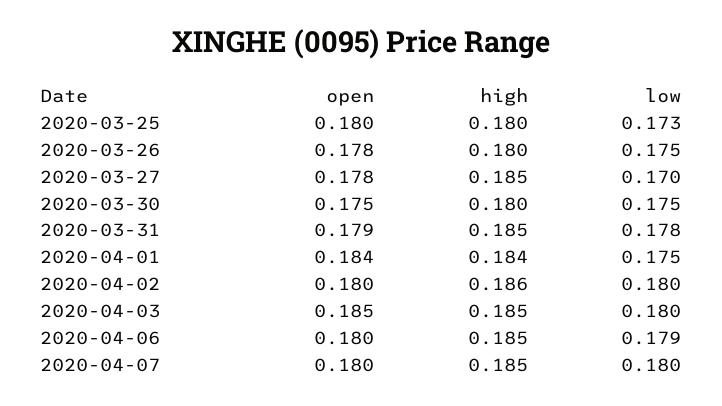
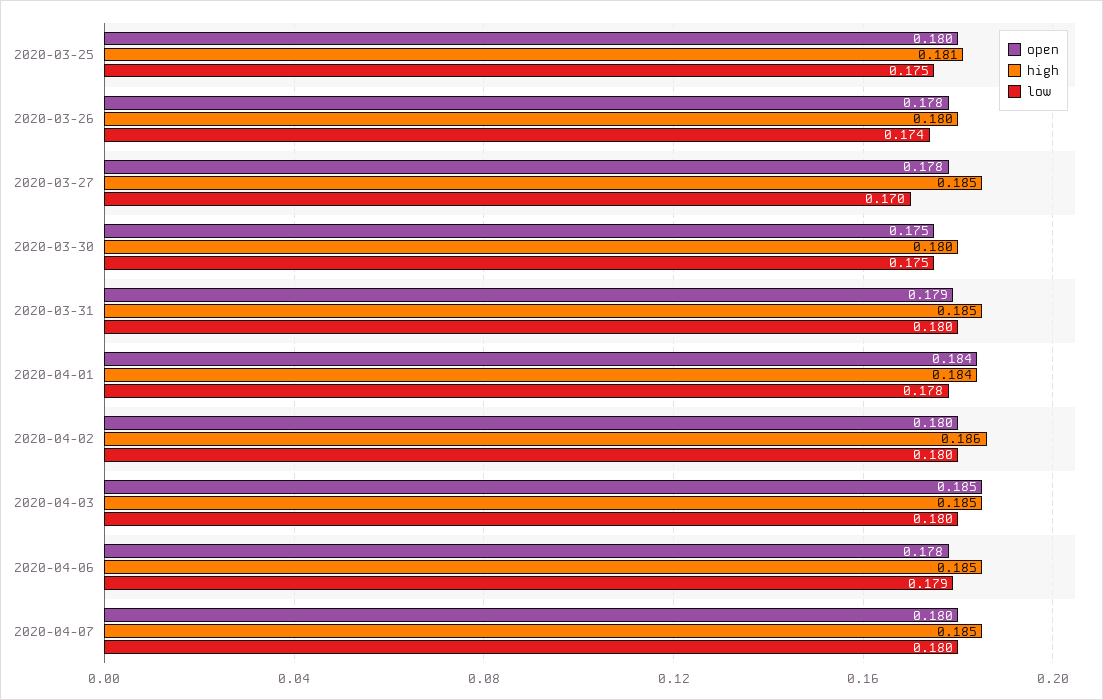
high, 2020-03-25: 0.18 -> 0.181
low, 2020-03-25: 0.173 -> 0.175
low, 2020-03-26: 0.175 -> 0.174
low, 2020-03-31: 0.178 -> 0.18
low, 2020-04-01: 0.175 -> 0.178
open, 2020-04-06: 0.18 -> 0.178

